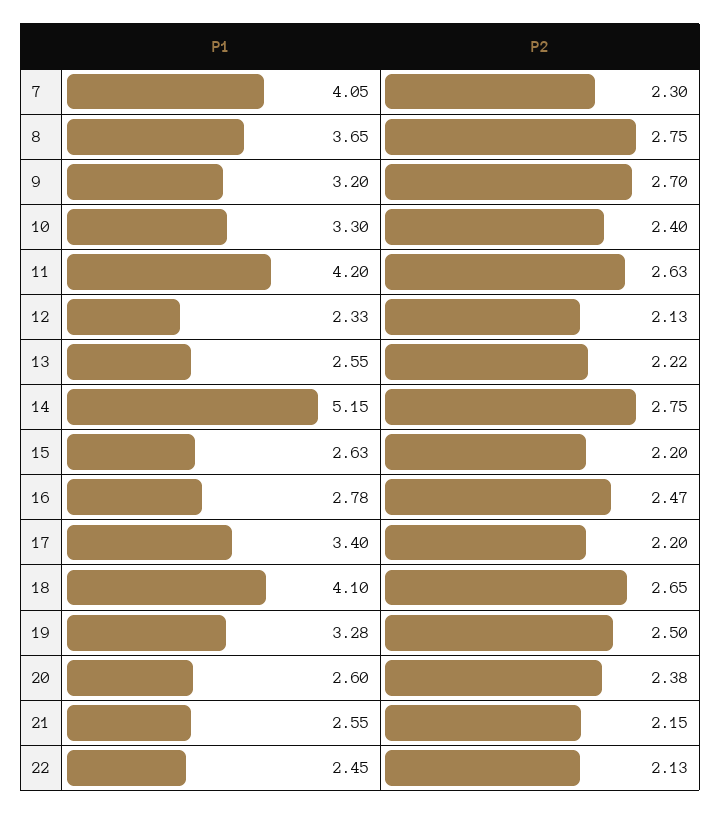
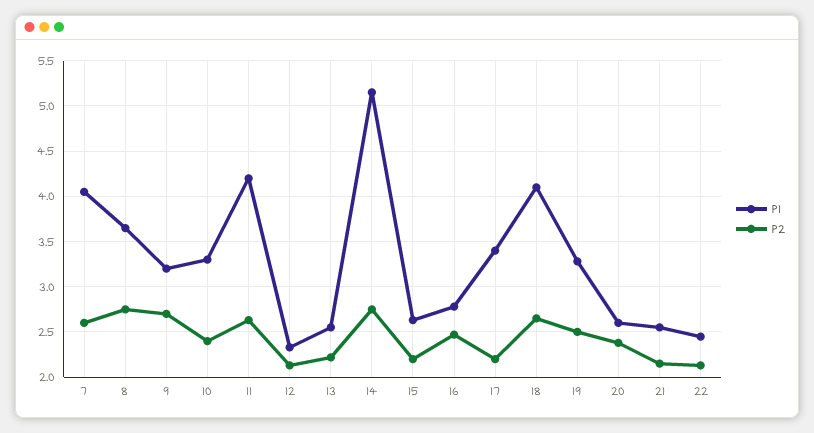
P2, 7: 2.3 -> 2.6

